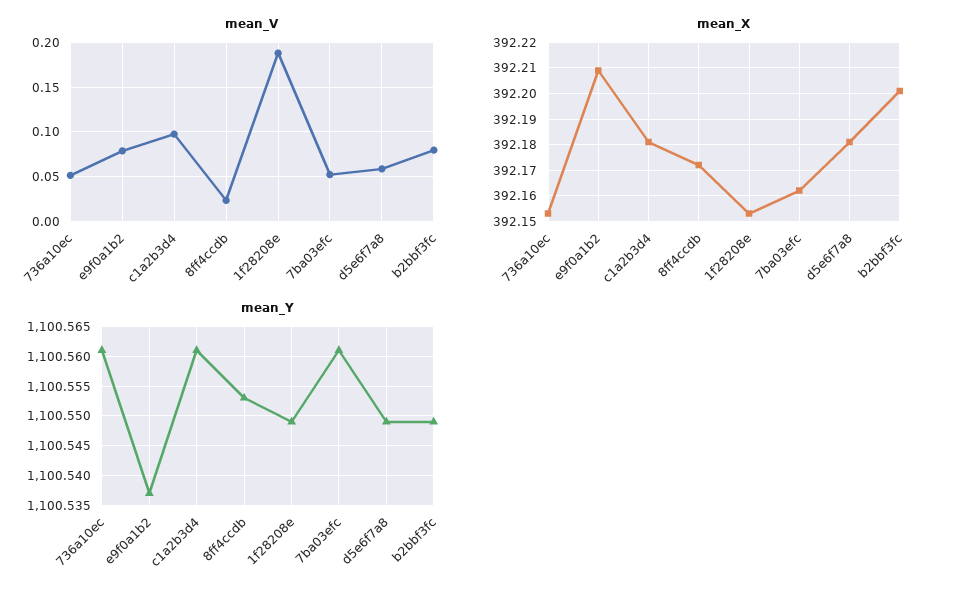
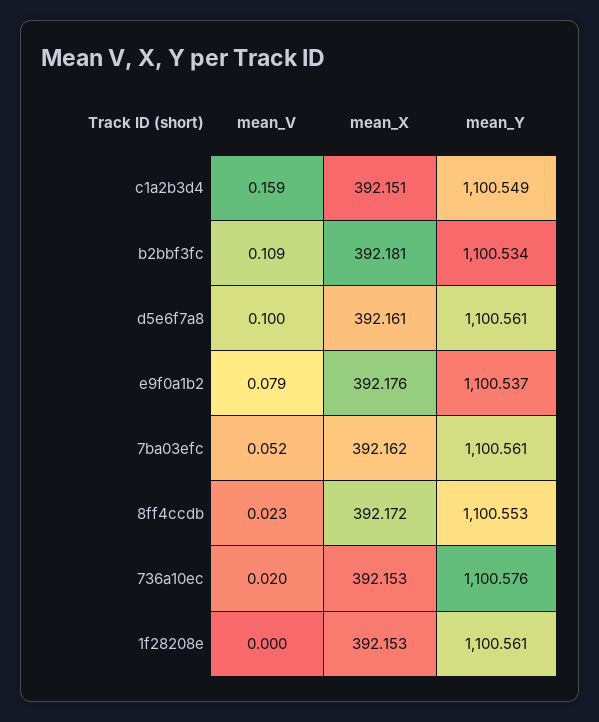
mean_V, 736a10ec: 0.05 -> 0.02
mean_V, c1a2b3d4: 0.1 -> 0.159
mean_V, 1f28208e: 0.19 -> 0
mean_V, d5e6f7a8: 0.06 -> 0.1
mean_V, b2bbf3fc: 0.08 -> 0.109
mean_X, e9f0a1b2: 392.21 -> 392.176
mean_X, c1a2b3d4: 392.18 -> 392.151
mean_X, d5e6f7a8: 392.18 -> 392.161
mean_X, b2bbf3fc: 392.2 -> 392.181
mean_Y, 736a10ec: 1100.56 -> 1100.576
mean_Y, c1a2b3d4: 1100.56 -> 1100.549
mean_Y, 1f28208e: 1100.55 -> 1100.561
mean_Y, d5e6f7a8: 1100.55 -> 1100.561
mean_Y, b2bbf3fc: 1100.55 -> 1100.534

